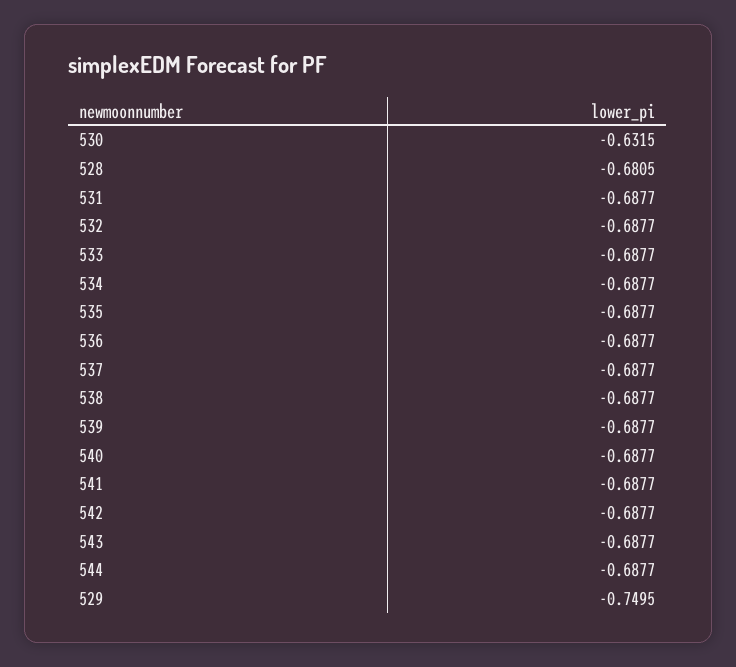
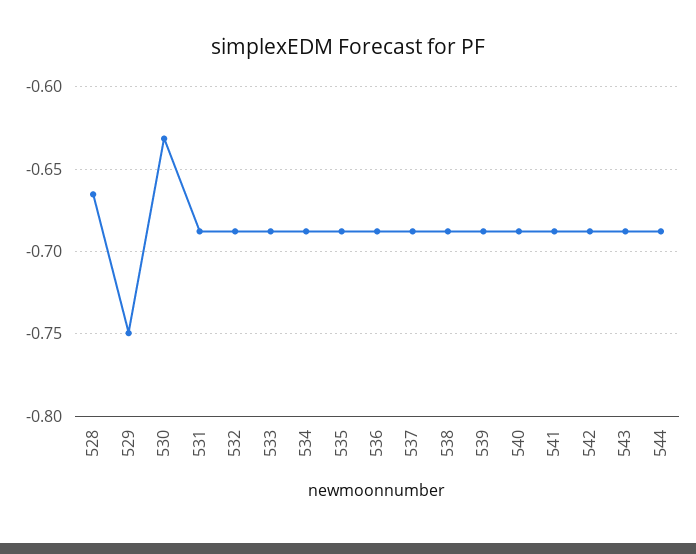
528: -0.6805 -> -0.665

